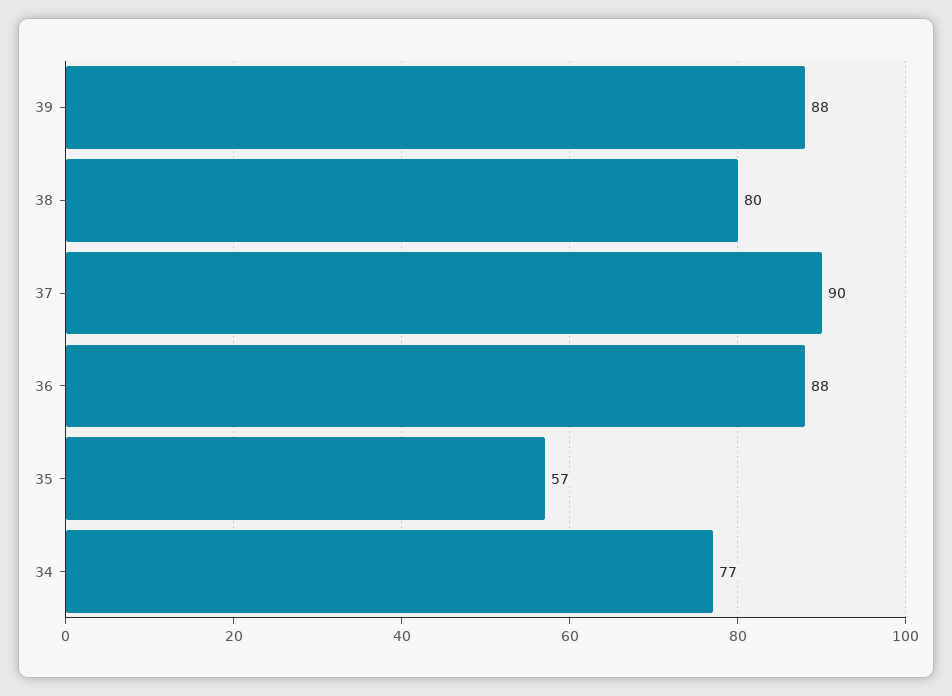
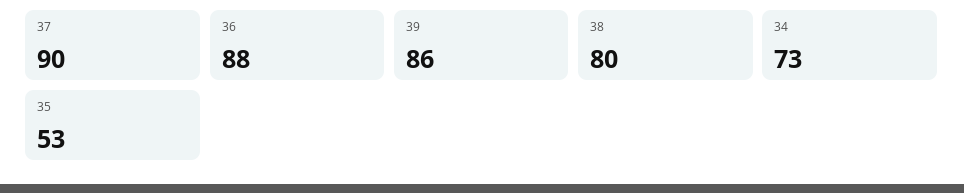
39: 88 -> 86
35: 57 -> 53
34: 77 -> 73

